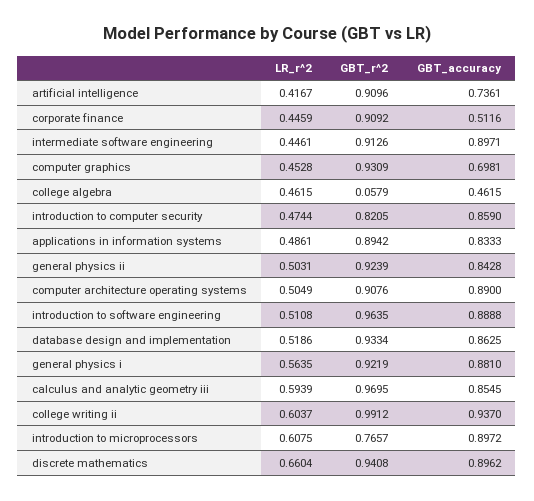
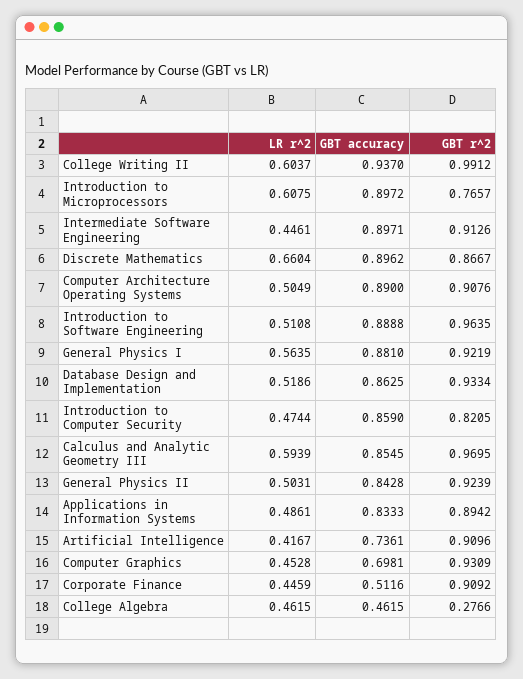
GBT_r^2, college algebra: 0.0579 -> 0.2766
GBT_r^2, discrete mathematics: 0.9408 -> 0.8667

